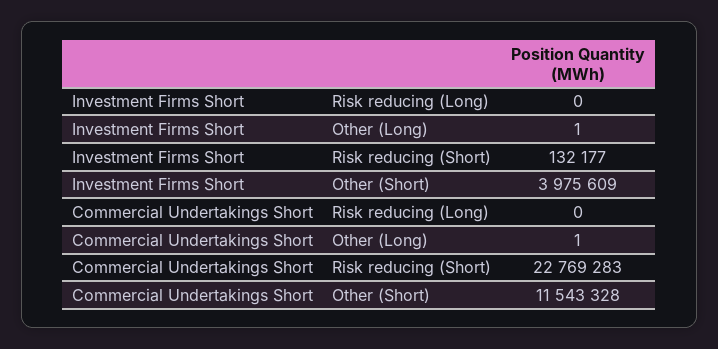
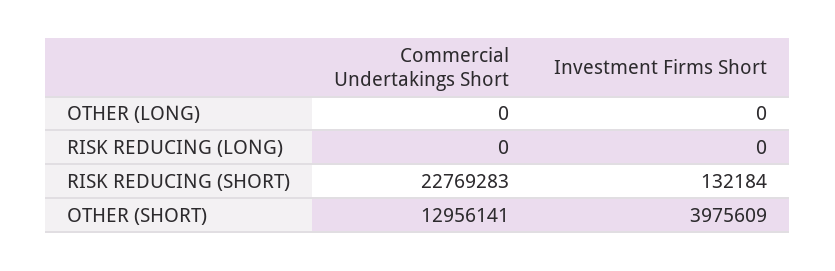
Investment Firms Short, Other (Long): 1 -> 0
Investment Firms Short, Risk reducing (Short): 132177 -> 132184
Commercial Undertakings Short, Other (Long): 1 -> 0
Commercial Undertakings Short, Other (Short): 11543328 -> 12956141

